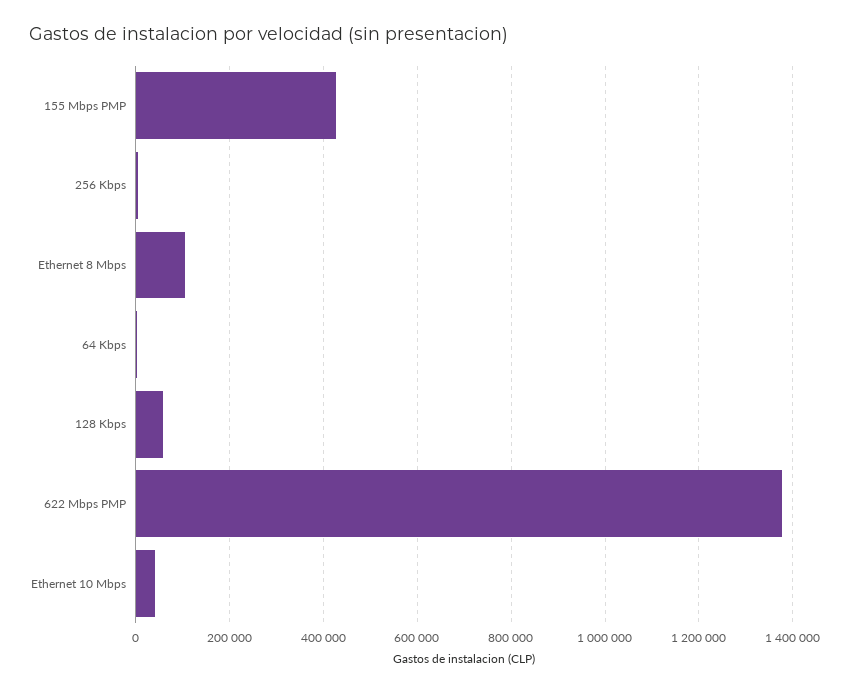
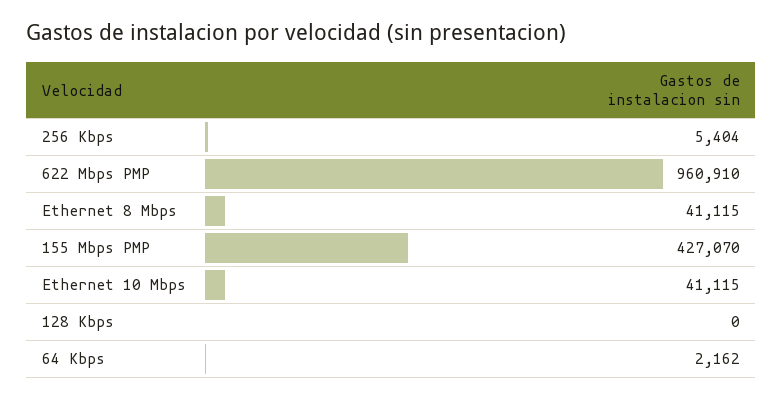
Ethernet 8 Mbps: 100000 -> 41115
128 Kbps: 60000 -> 0
622 Mbps PMP: 1380000 -> 960910

